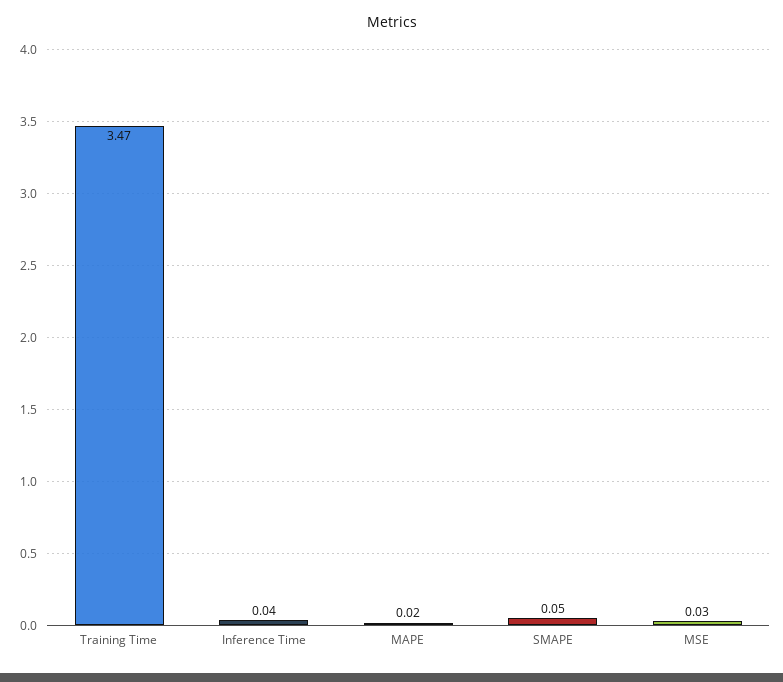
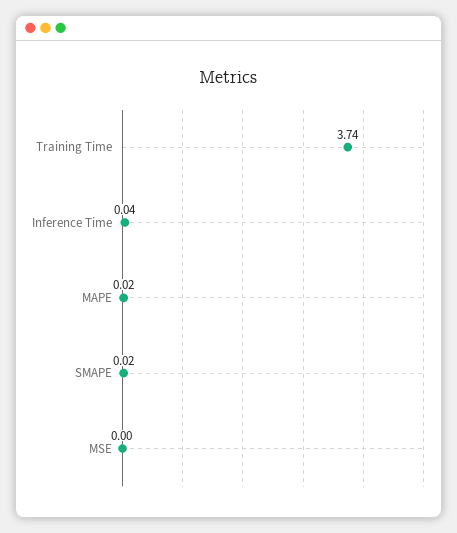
Training Time: 3.47 -> 3.74
SMAPE: 0.05 -> 0.02
MSE: 0.03 -> 0

